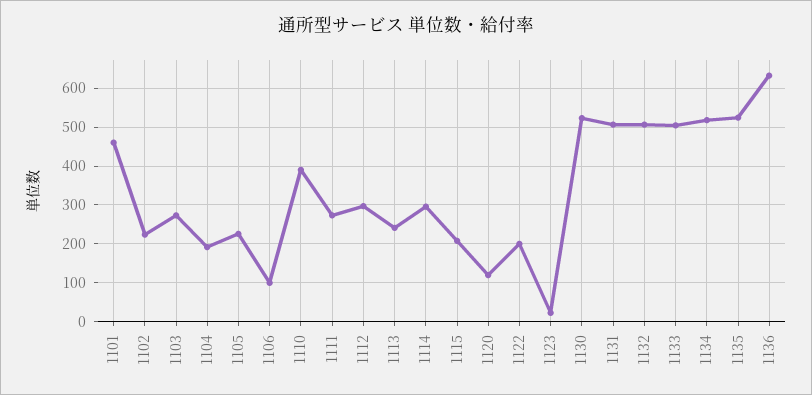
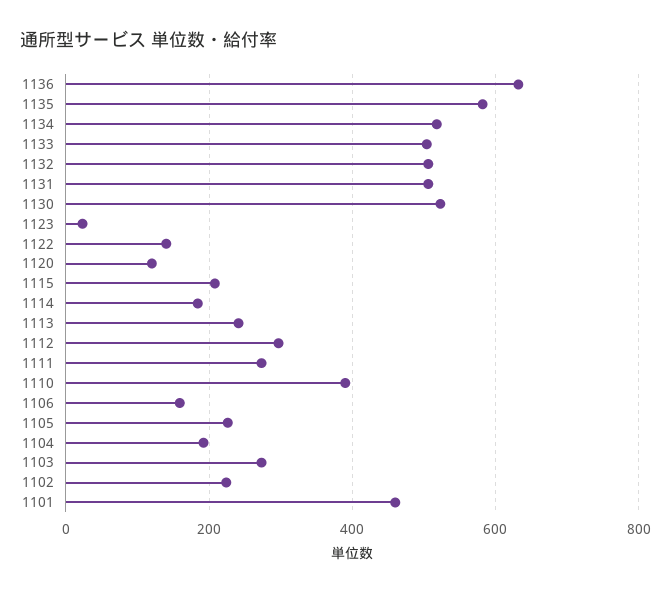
1106: 100 -> 160
1114: 300 -> 180
1122: 200 -> 140
1135: 520 -> 580

